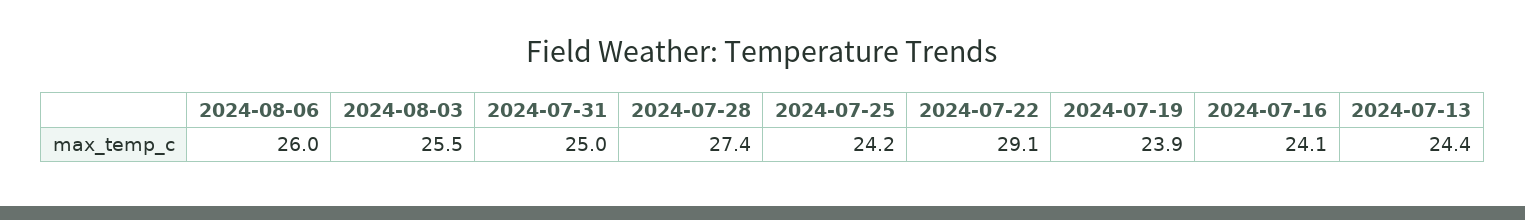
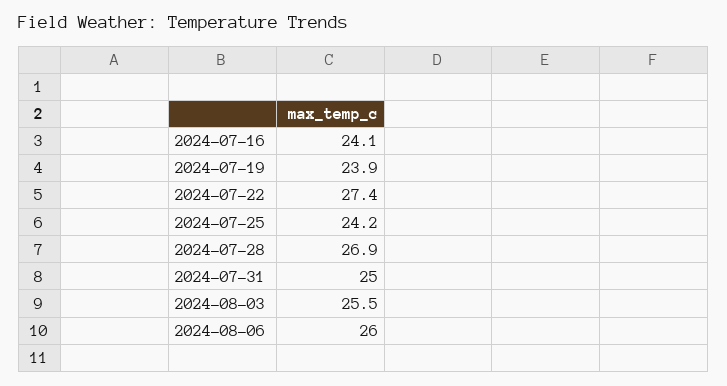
2024-07-28: 27.4 -> 26.9
2024-07-22: 29.1 -> 27.4
2024-07-13: 24.4 -> none

